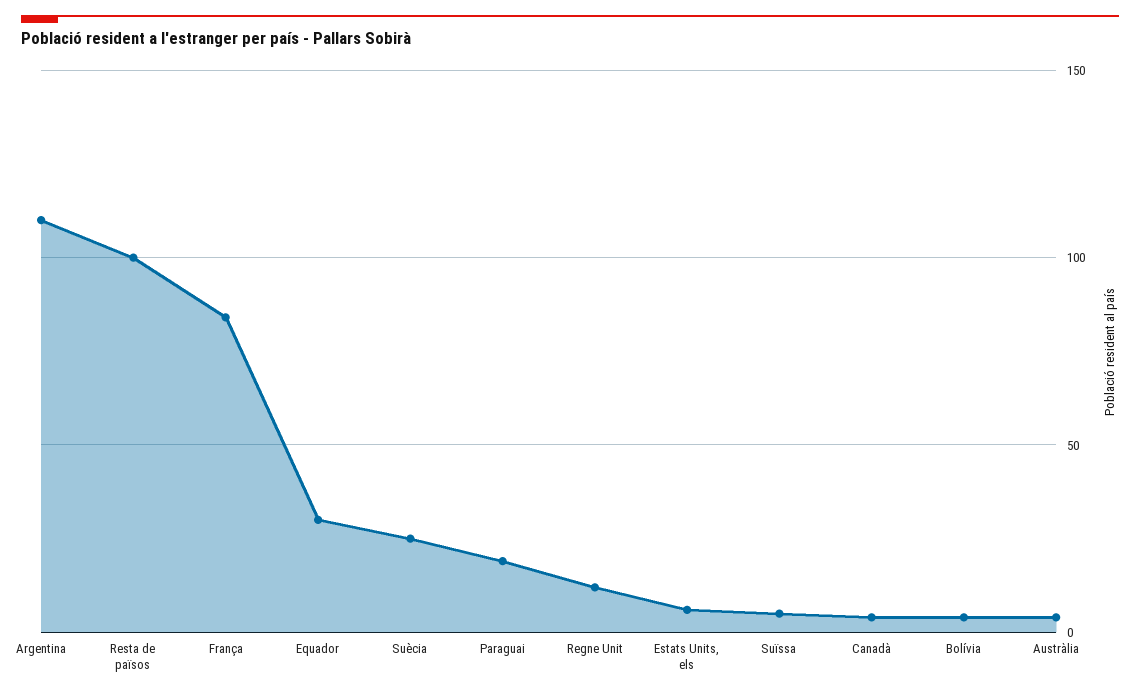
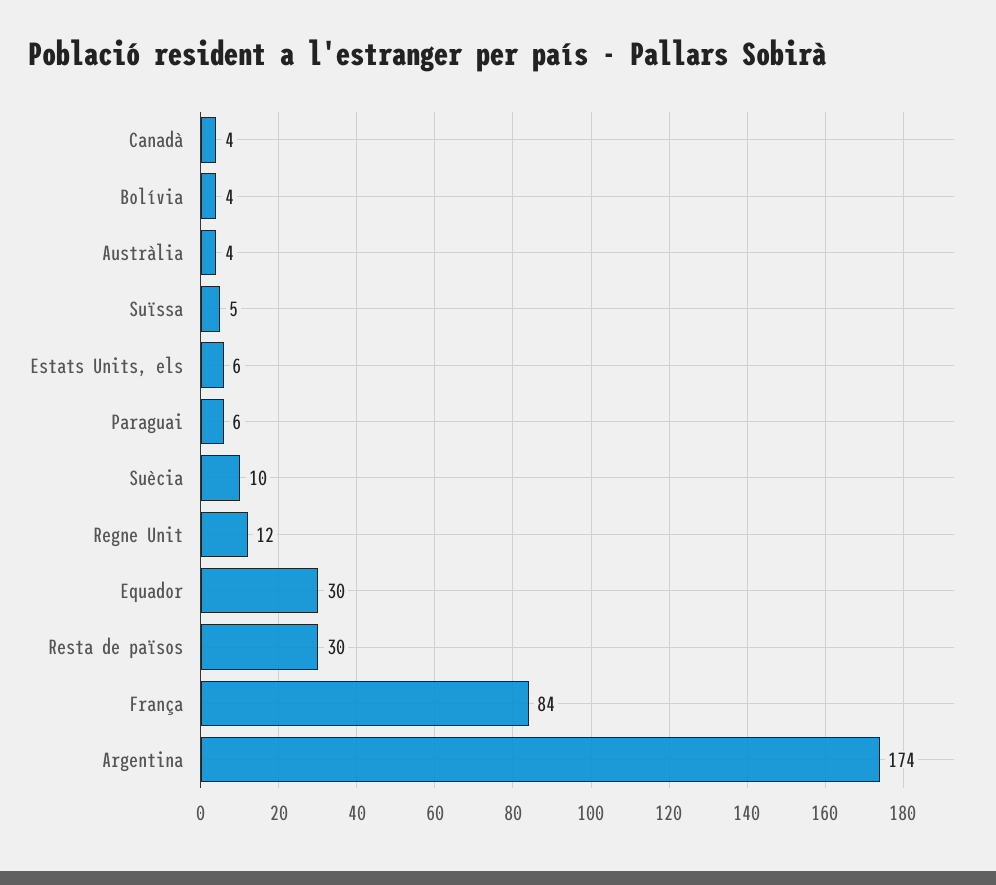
Argentina: 110 -> 174
Resta de països: 100 -> 30
Suècia: 25 -> 10
Paraguai: 20 -> 6

